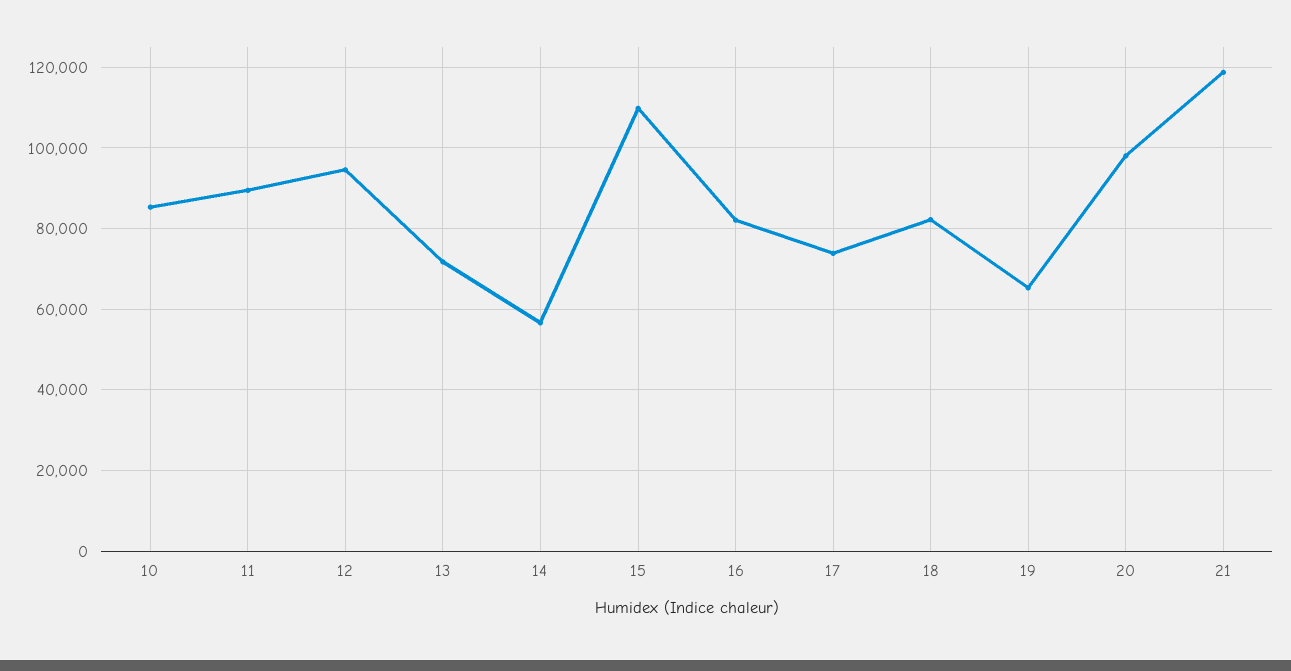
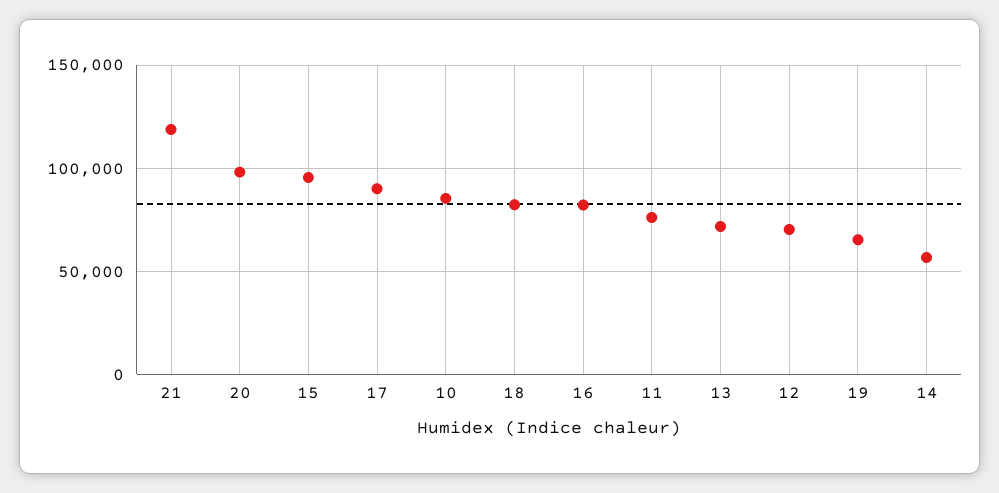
11: 90000 -> 75000
12: 94000 -> 70000
15: 110000 -> 95000
17: 74000 -> 90000

